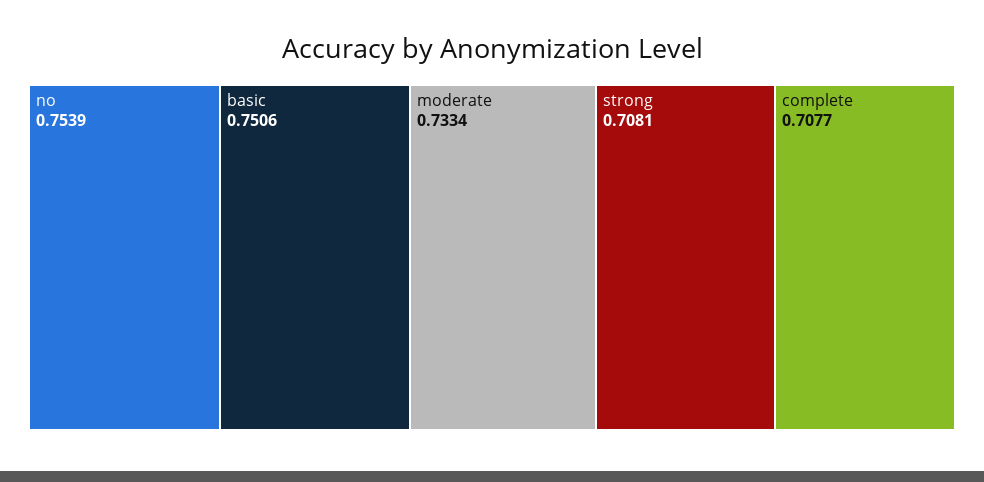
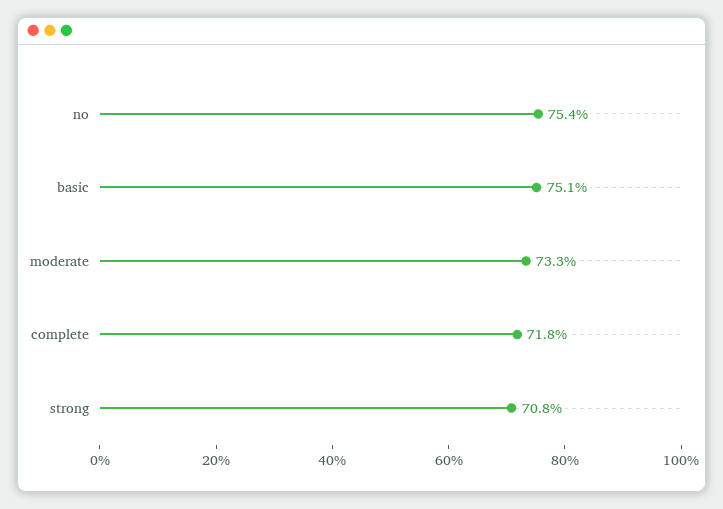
complete: 0.7077 -> 0.718

